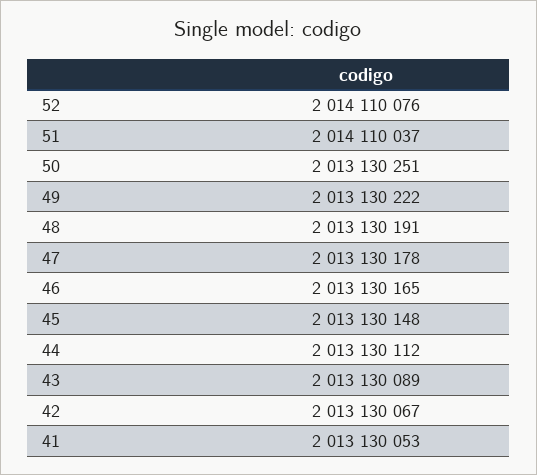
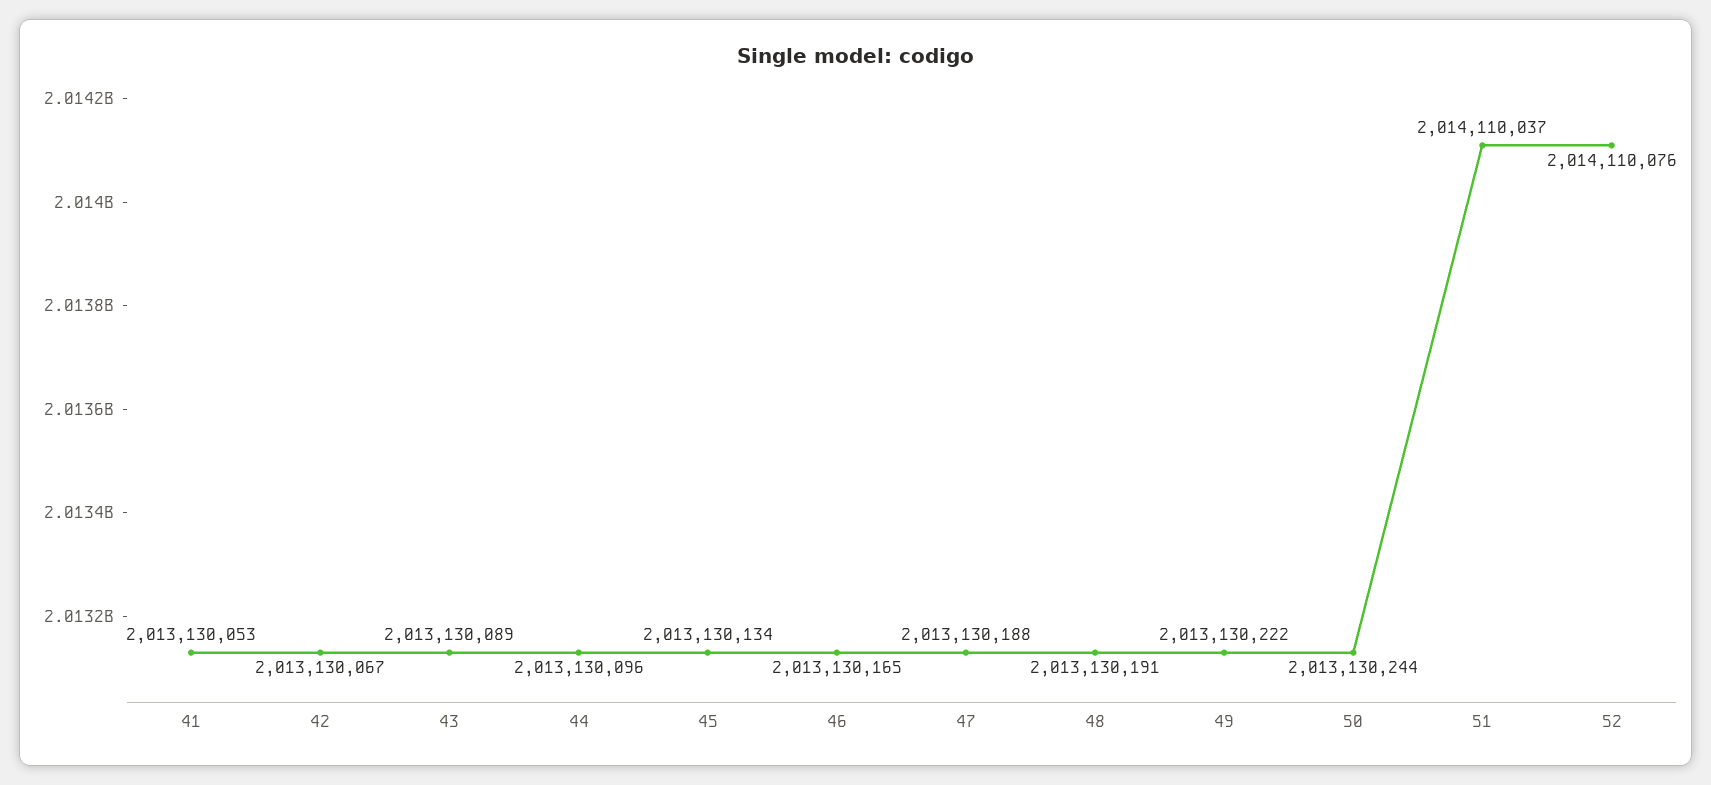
50: 2013130251 -> 2013130244
47: 2013130178 -> 2013130188
45: 2013130148 -> 2013130134
44: 2013130112 -> 2013130096

